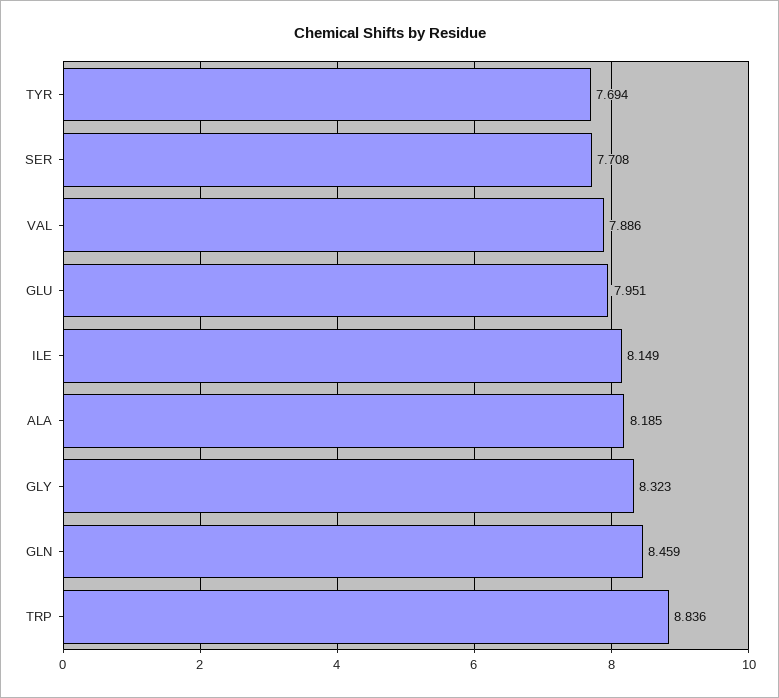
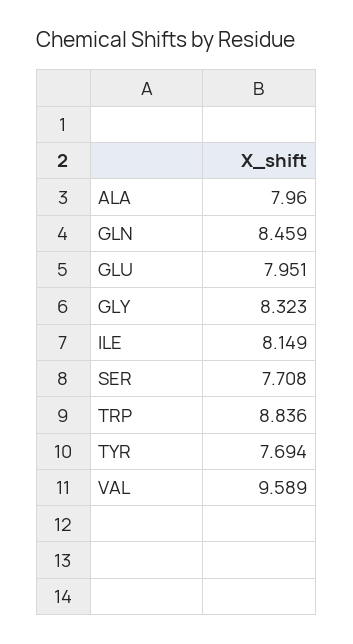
VAL: 7.886 -> 9.589
ALA: 8.185 -> 7.96

